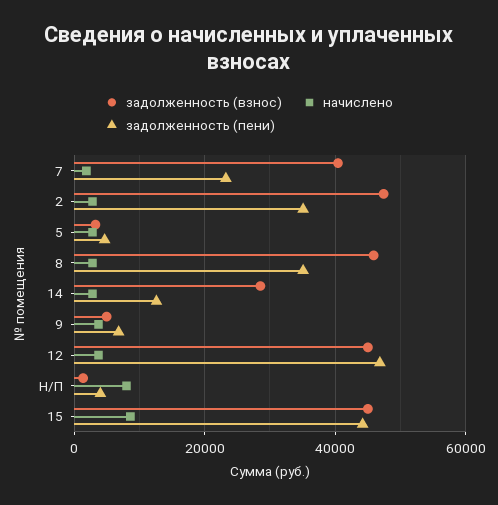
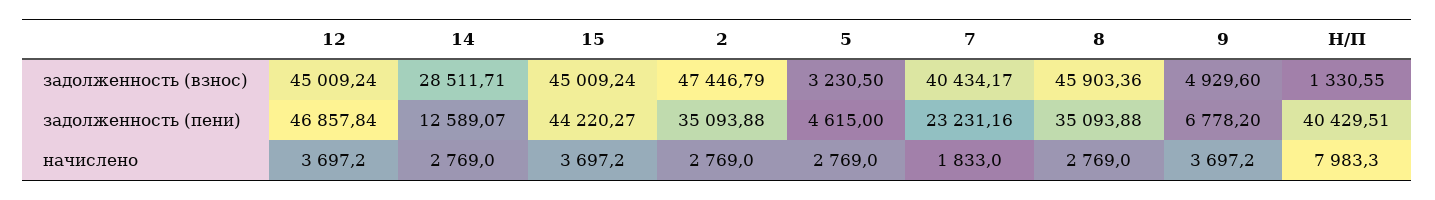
задолженность (пени), Н/П: 4000 -> 40429.51
начислено, 15: 8000 -> 3697.2

